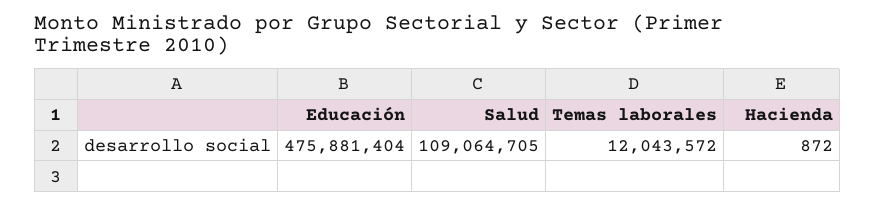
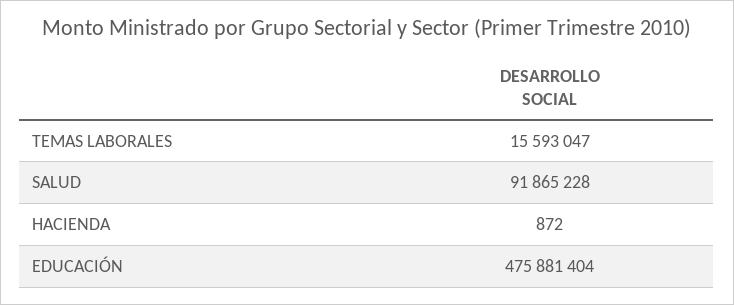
Salud: 109064705 -> 91865228
Temas laborales: 12043572 -> 15593047

